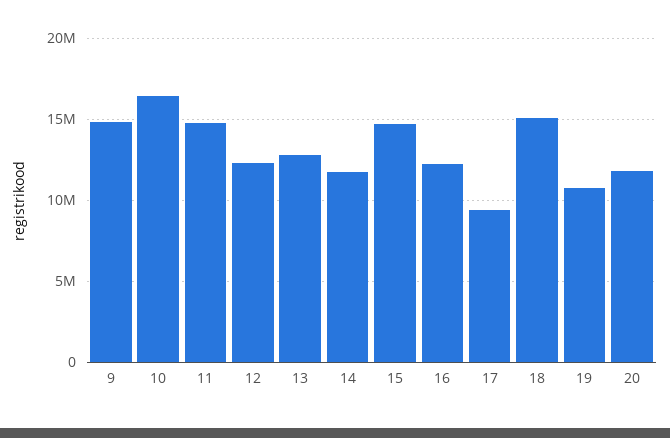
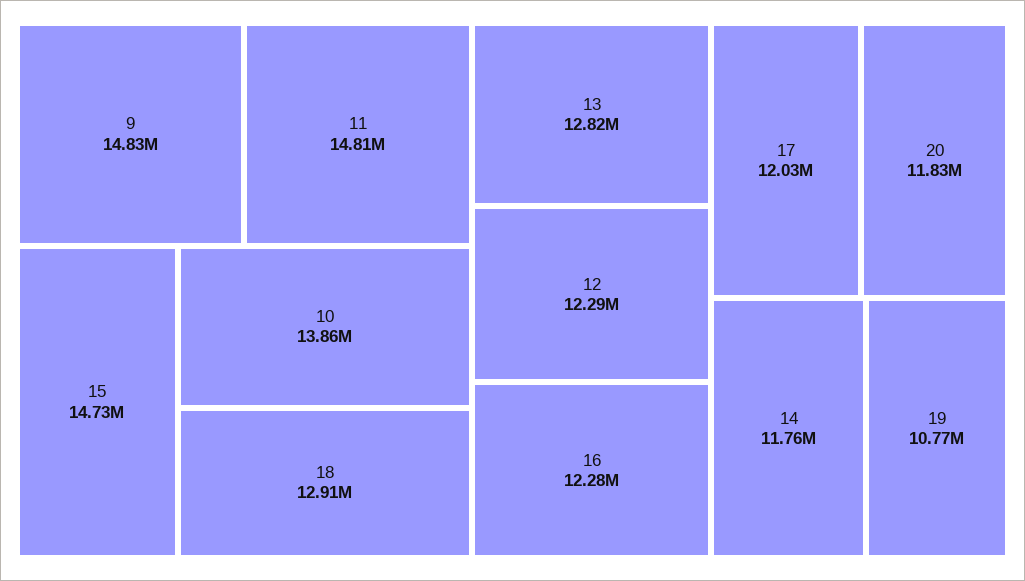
10: 16500000 -> 13860000
17: 9500000 -> 12030000
18: 15000000 -> 12910000

